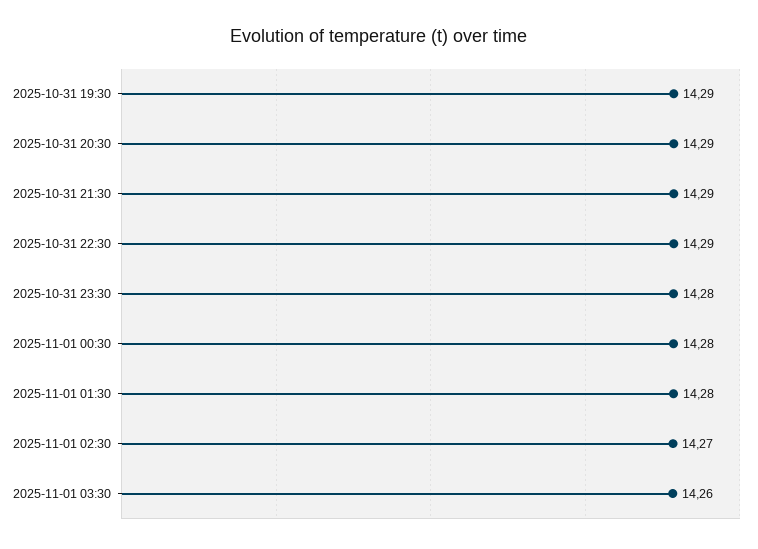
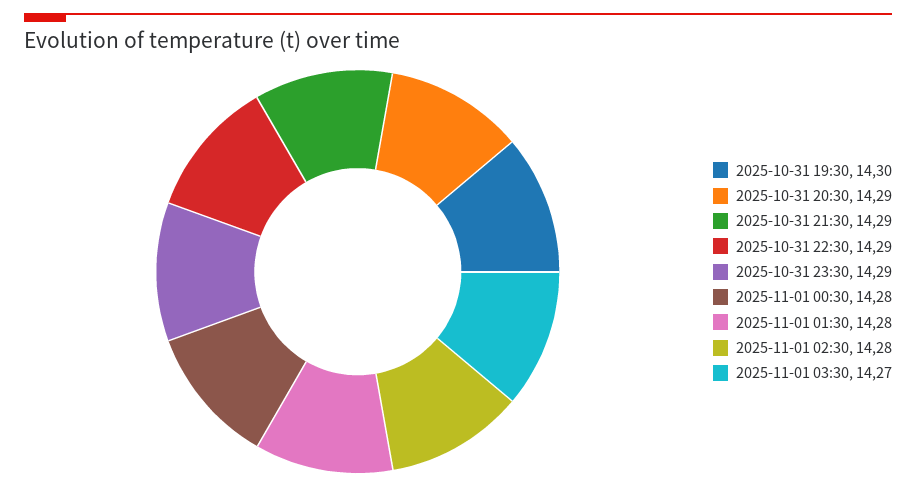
2025-10-31 19:30: 14.29 -> 14.3
2025-10-31 23:30: 14.28 -> 14.29
2025-11-01 02:30: 14.27 -> 14.28
2025-11-01 03:30: 14.26 -> 14.27

